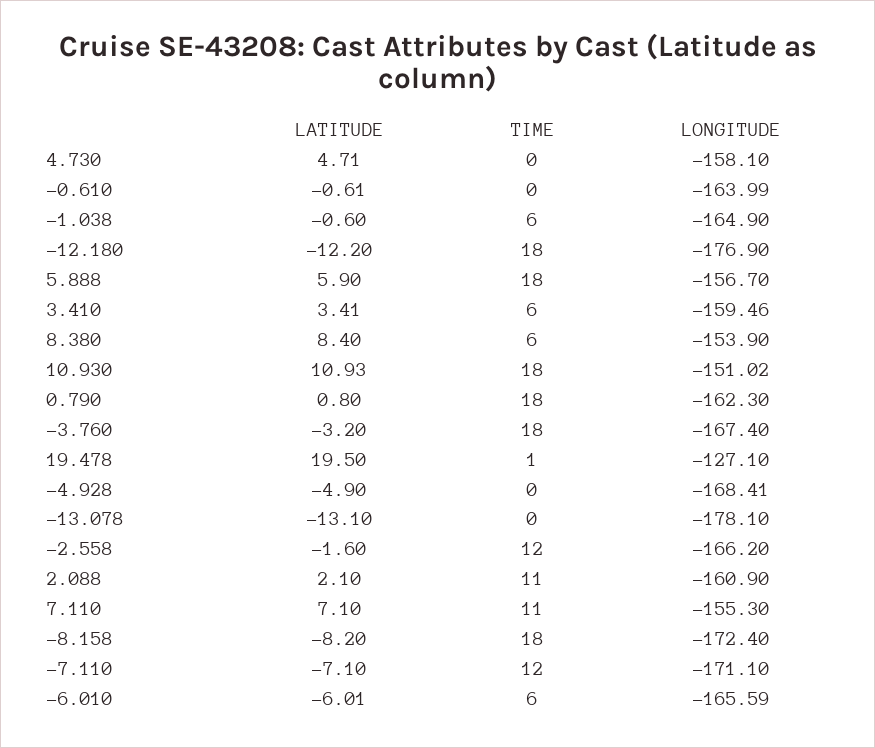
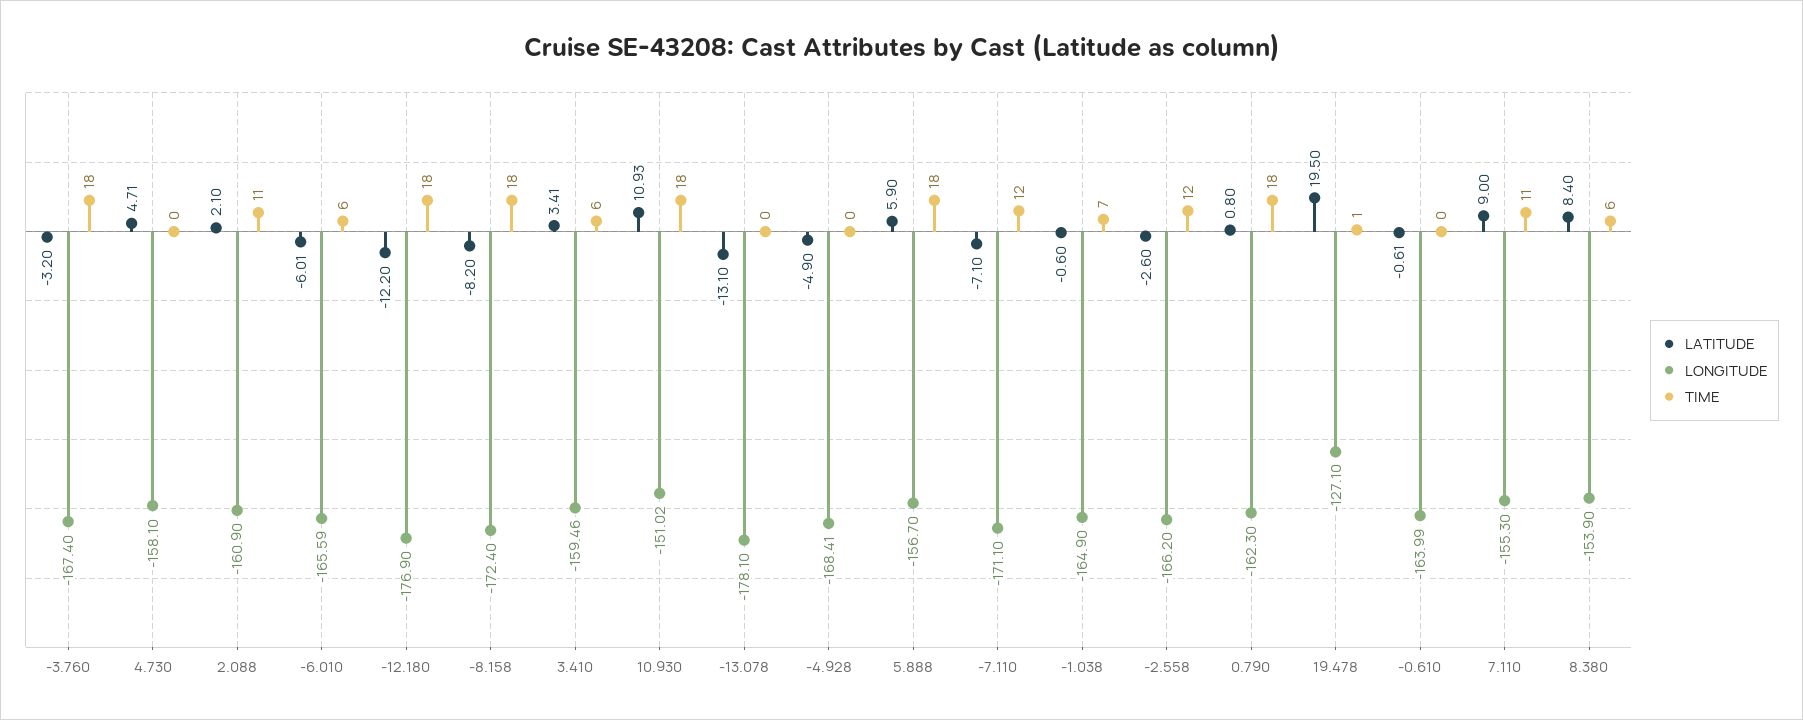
TIME, -1.038: 6 -> 7
LATITUDE, -2.558: -1.6 -> -2.6
LATITUDE, 7.110: 7.1 -> 9

